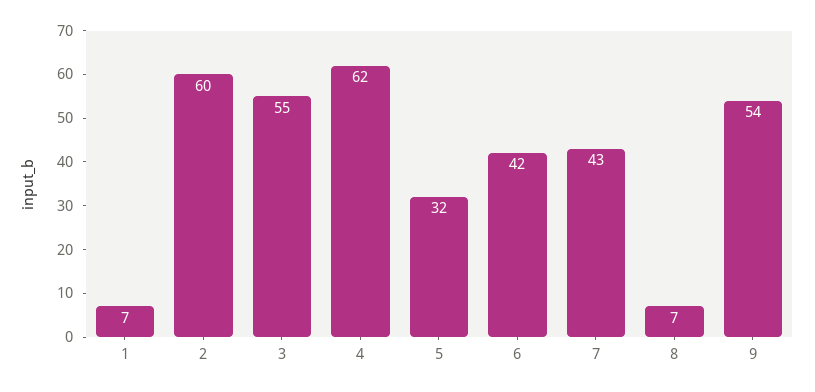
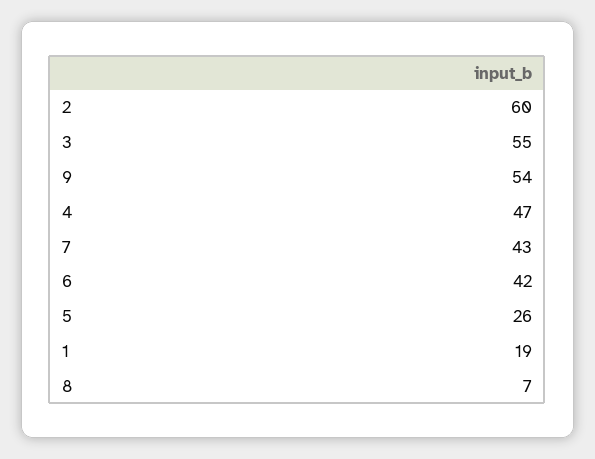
1: 7 -> 19
4: 62 -> 47
5: 32 -> 26

